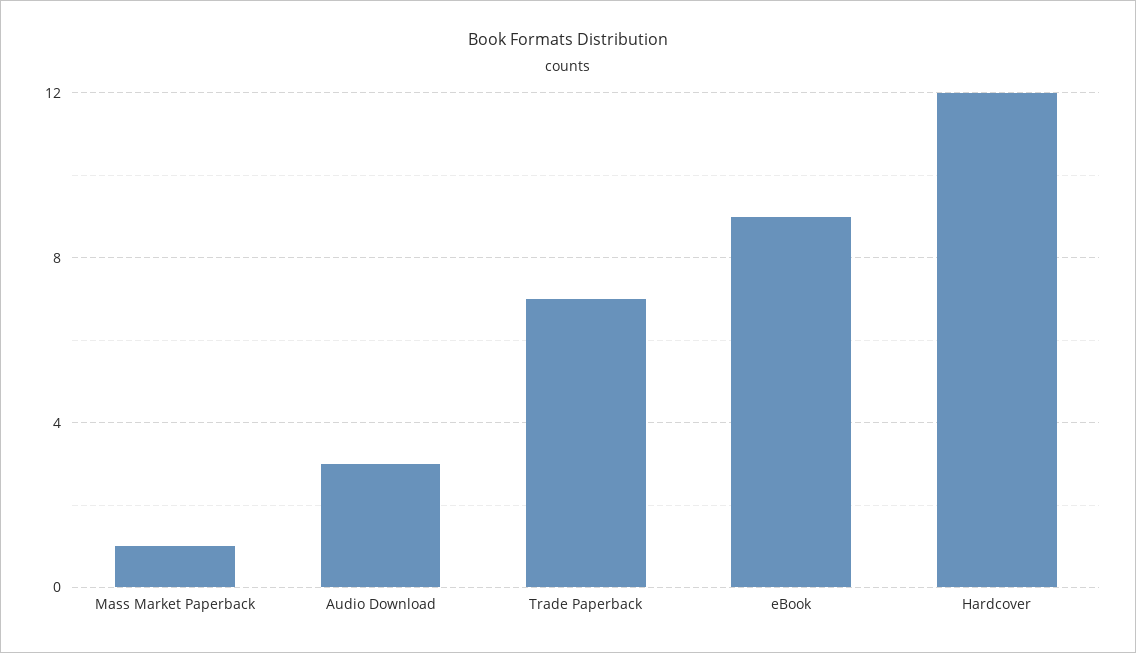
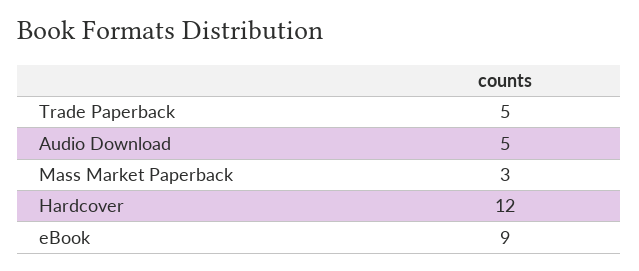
Mass Market Paperback: 1 -> 3
Audio Download: 3 -> 5
Trade Paperback: 7 -> 5

